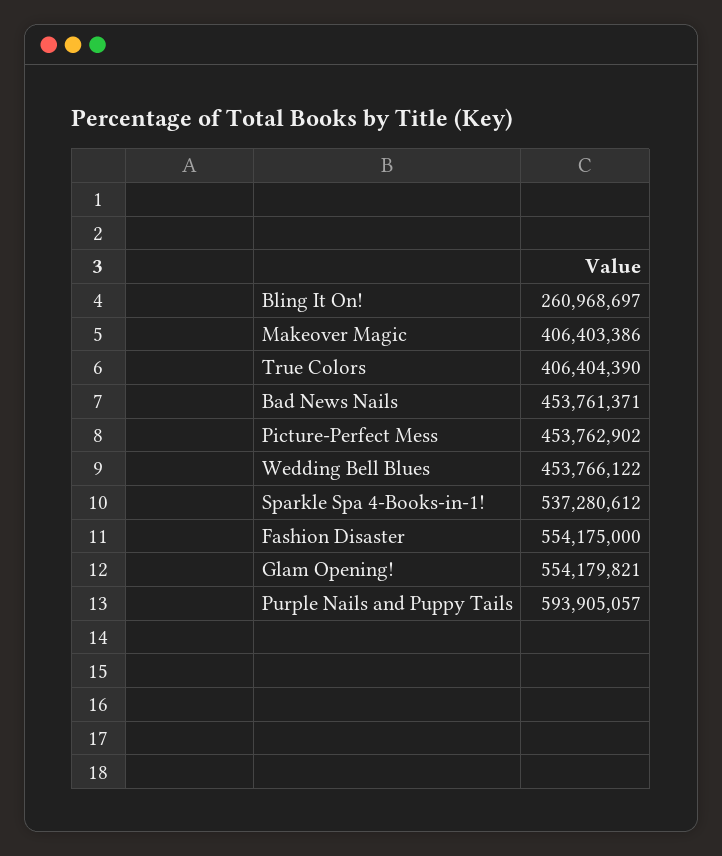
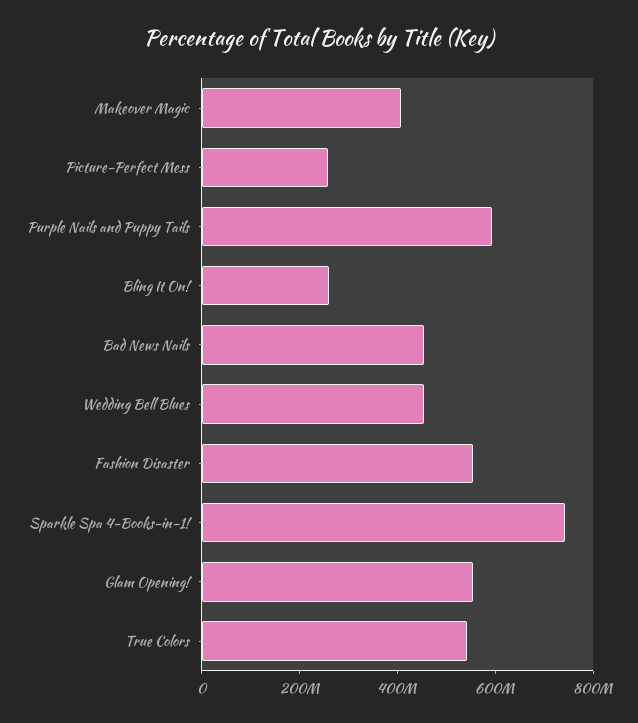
True Colors: 406404390 -> 550000000
Picture-Perfect Mess: 453762902 -> 250000000
Sparkle Spa 4-Books-in-1!: 537280612 -> 750000000

